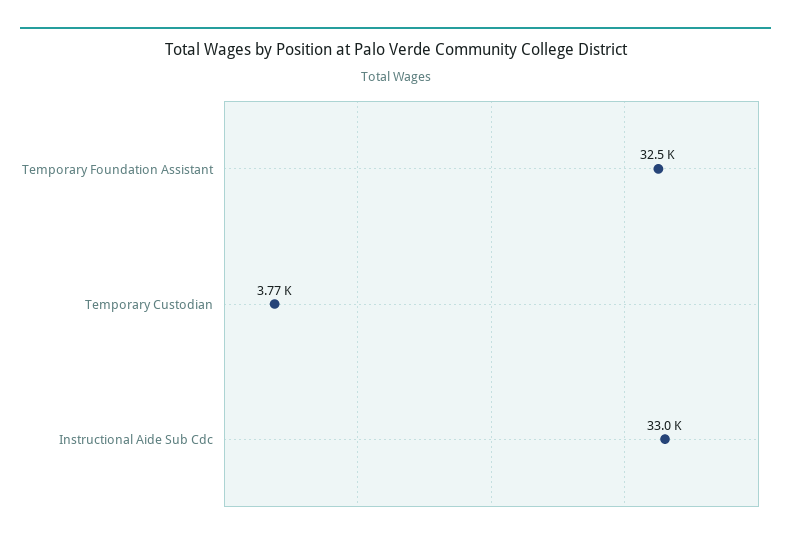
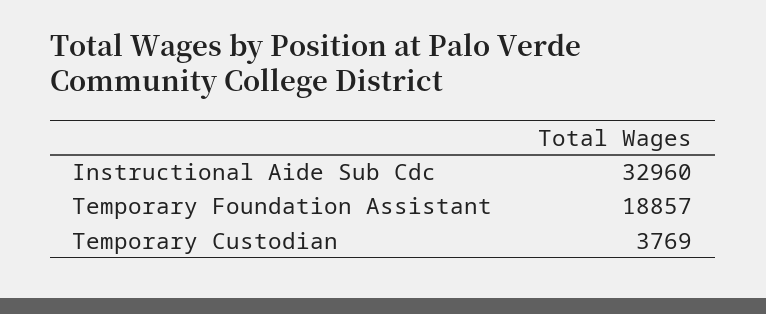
Temporary Foundation Assistant: 32500 -> 18857

